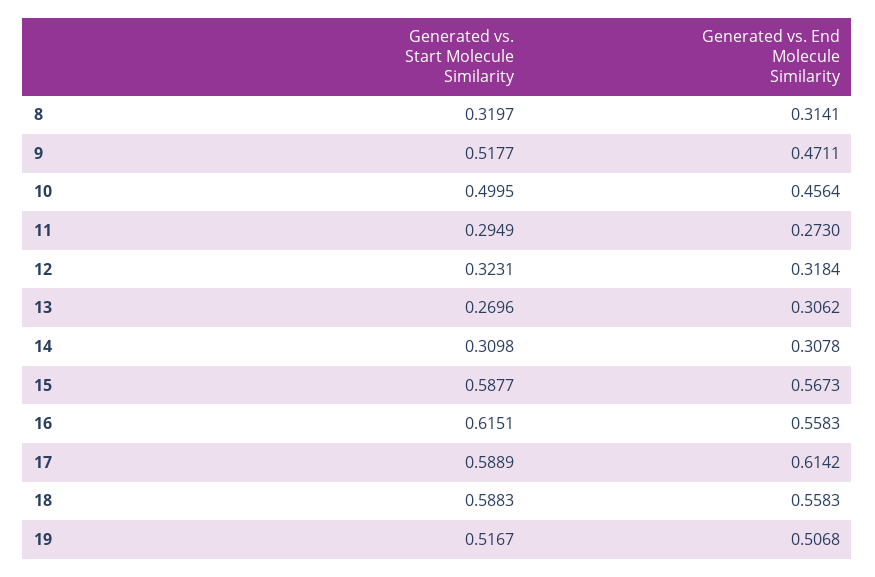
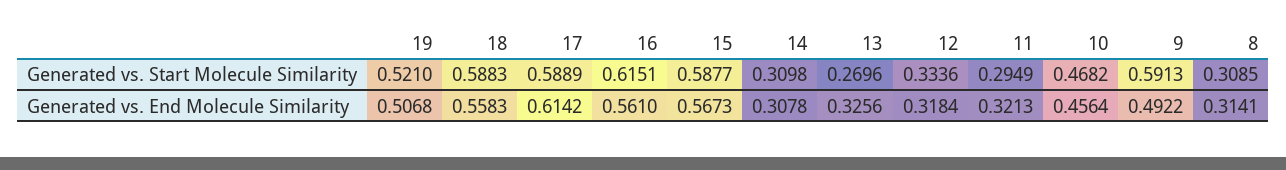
Generated vs. Start Molecule Similarity, 8: 0.3197 -> 0.3085
Generated vs. Start Molecule Similarity, 9: 0.5177 -> 0.5913
Generated vs. End Molecule Similarity, 9: 0.4711 -> 0.4922
Generated vs. Start Molecule Similarity, 10: 0.4995 -> 0.4682
Generated vs. End Molecule Similarity, 11: 0.273 -> 0.3213
Generated vs. Start Molecule Similarity, 12: 0.3231 -> 0.3336
Generated vs. End Molecule Similarity, 13: 0.3062 -> 0.3256
Generated vs. End Molecule Similarity, 16: 0.5583 -> 0.561
Generated vs. Start Molecule Similarity, 19: 0.5167 -> 0.521

